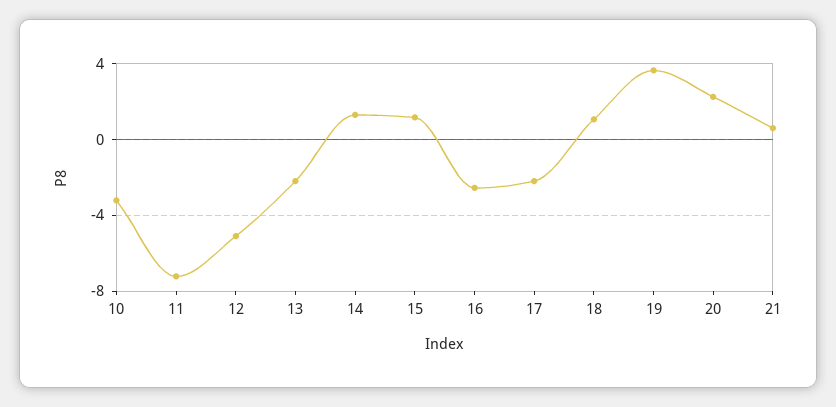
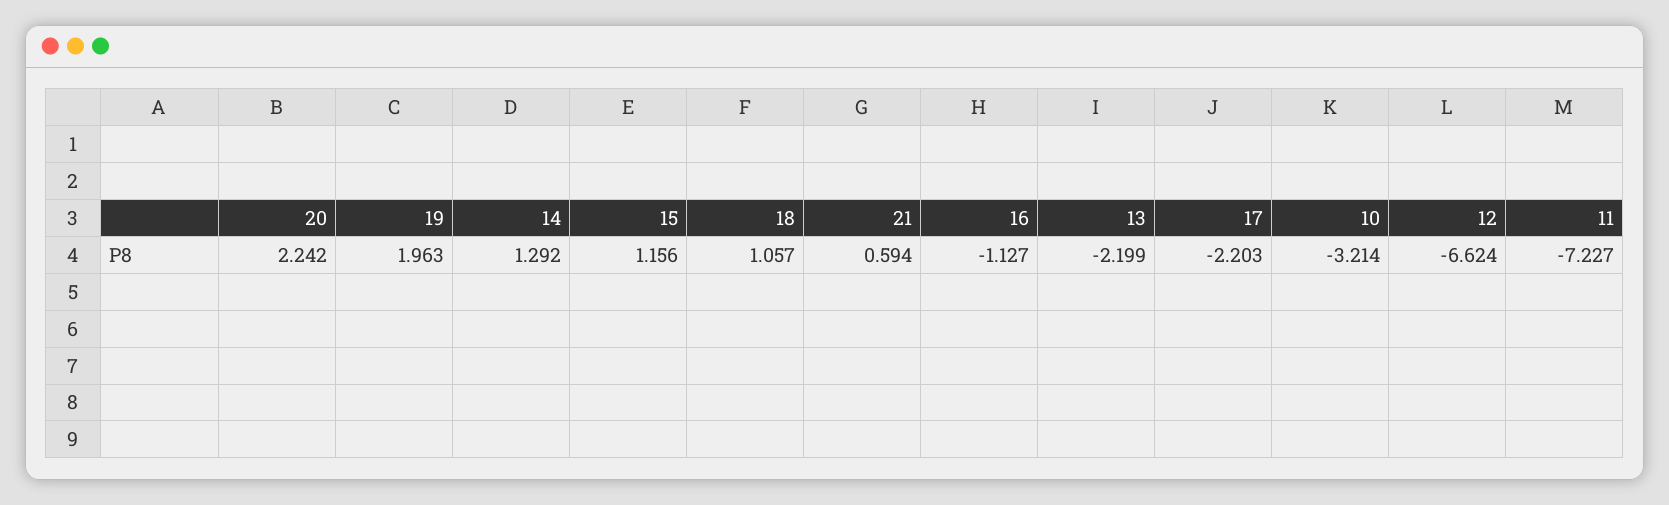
12: -5 -> -6.624
16: -2.5 -> -1.127
19: 3.5 -> 1.963

